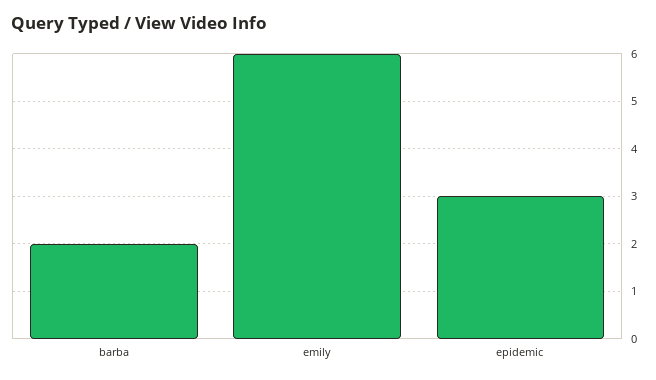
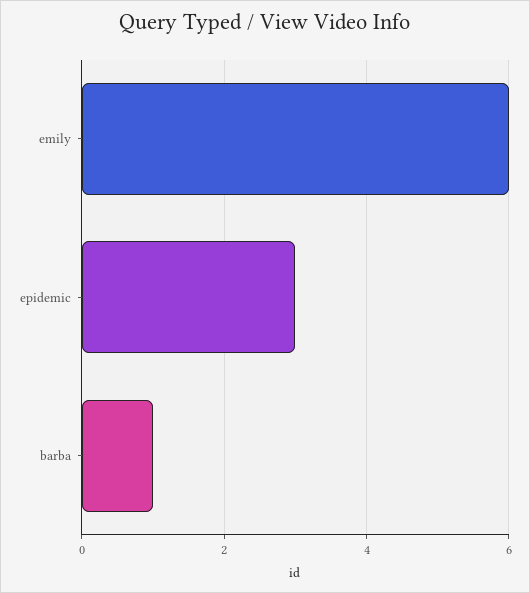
barba: 2 -> 1

